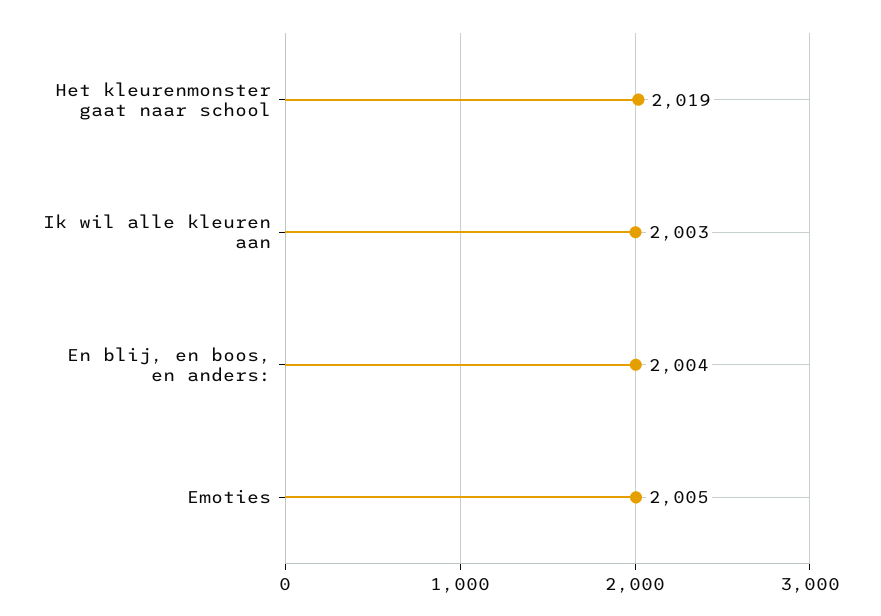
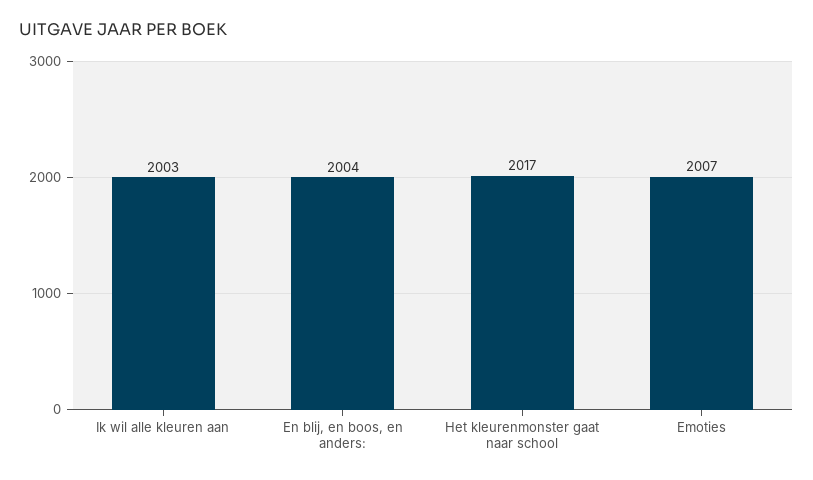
Het kleurenmonster gaat naar school: 2019 -> 2017
Emoties: 2005 -> 2007

